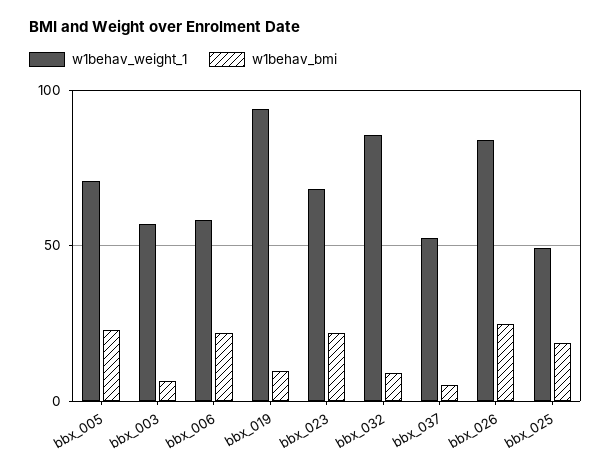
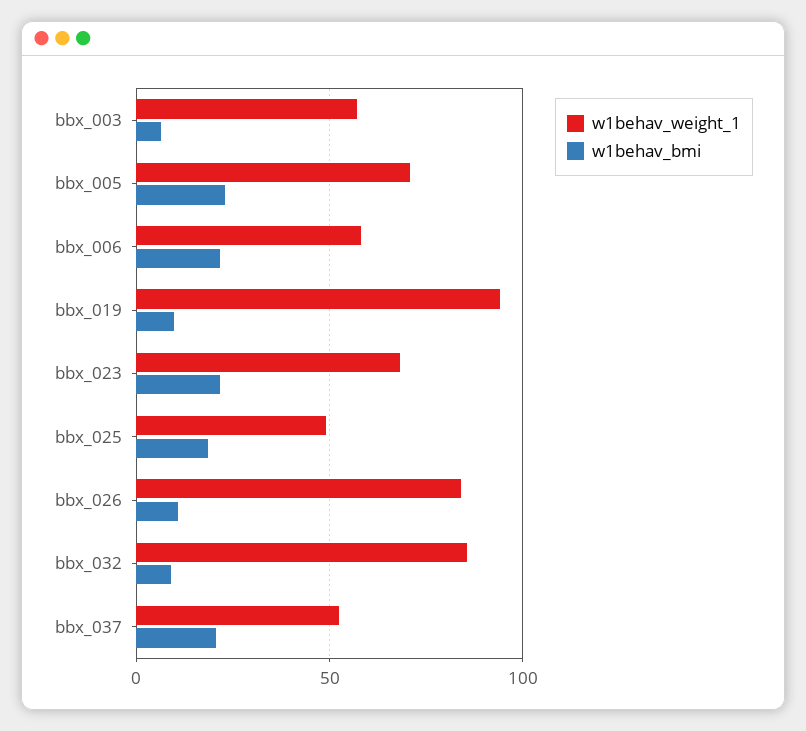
w1behav_bmi, bbx_037: 5 -> 20
w1behav_bmi, bbx_026: 25 -> 10

